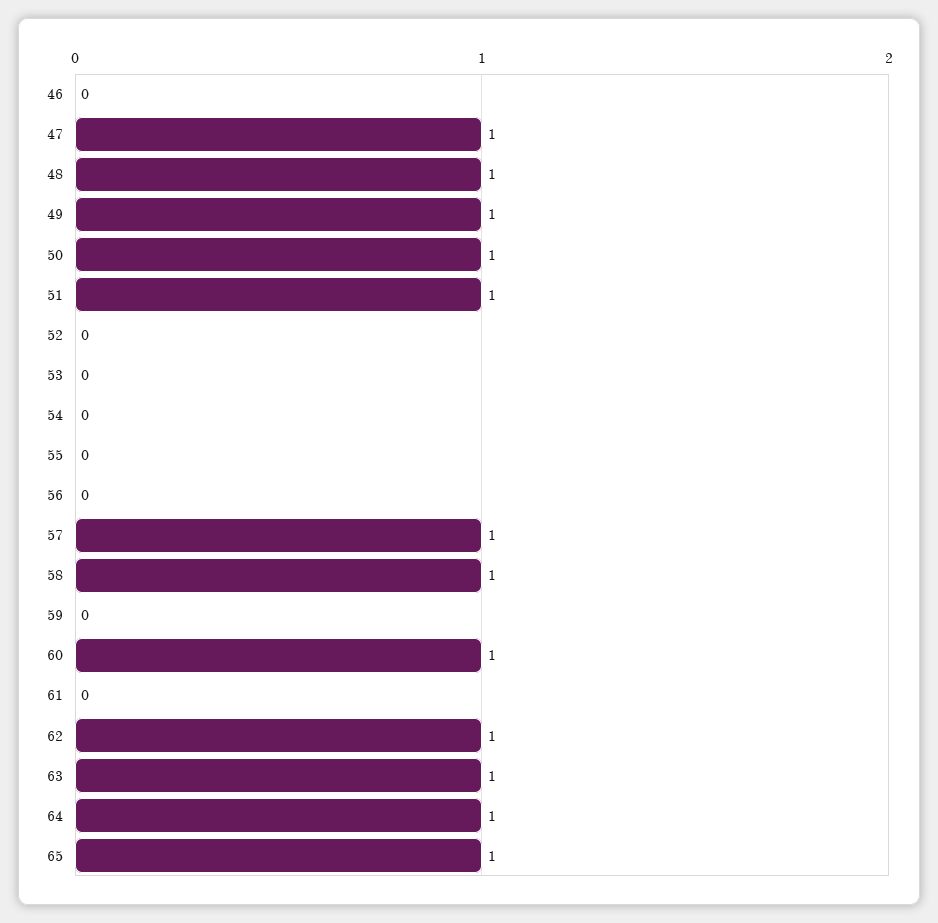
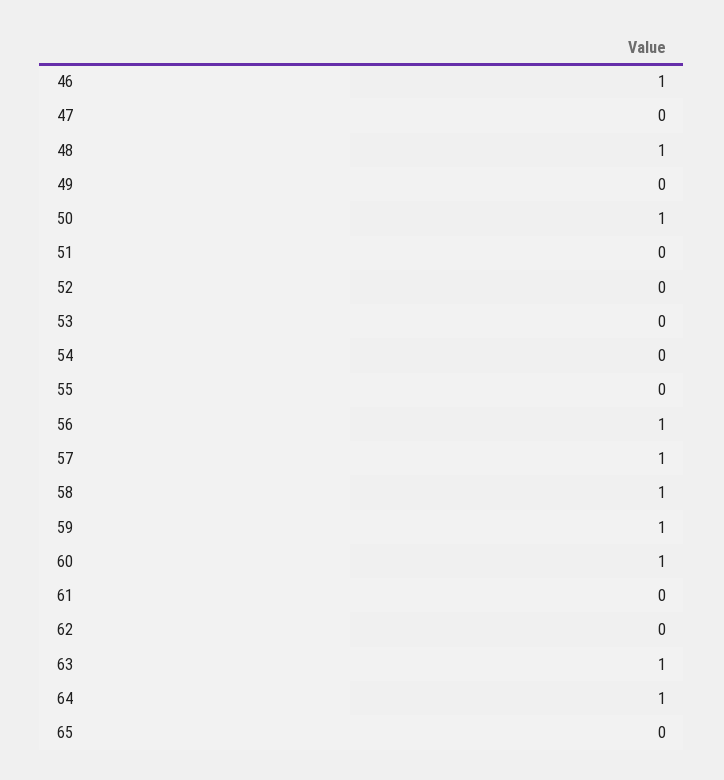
46: 0 -> 1
47: 1 -> 0
49: 1 -> 0
51: 1 -> 0
56: 0 -> 1
59: 0 -> 1
62: 1 -> 0
65: 1 -> 0

